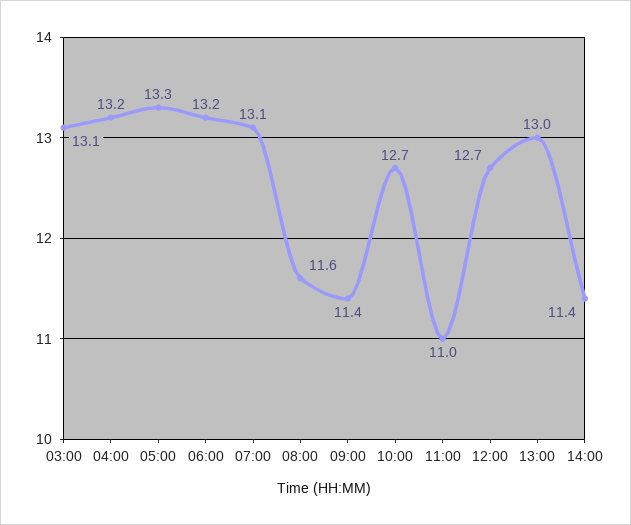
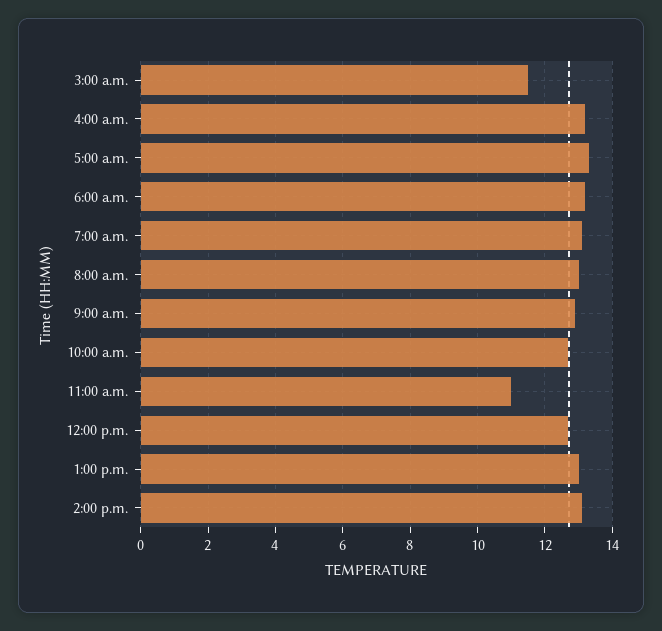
03:00: 13.1 -> 11.5
08:00: 11.6 -> 13
09:00: 11.4 -> 13
14:00: 11.4 -> 13

